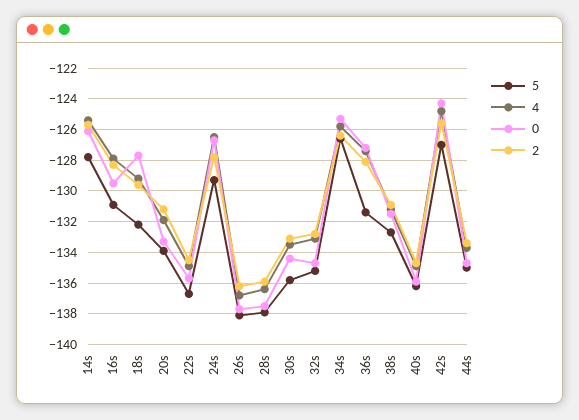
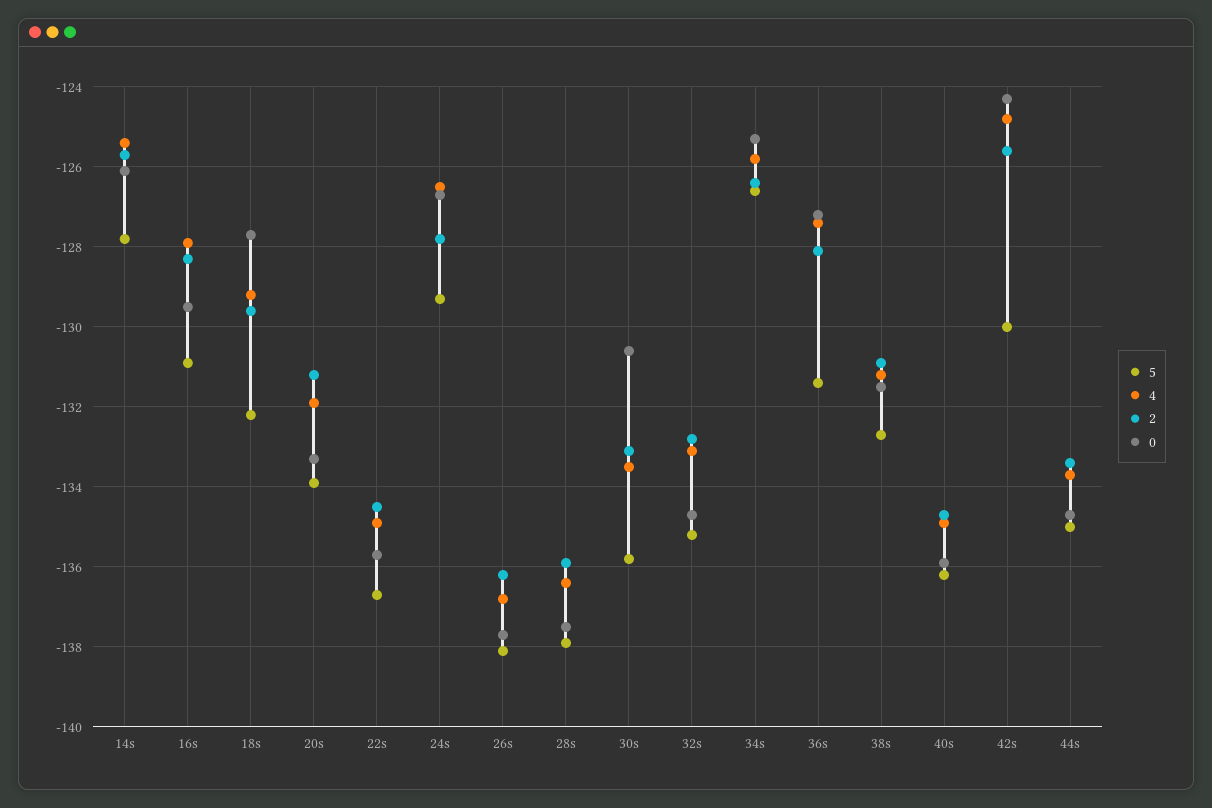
0, 30s: -134.5 -> -130.5
5, 42s: -127 -> -130

